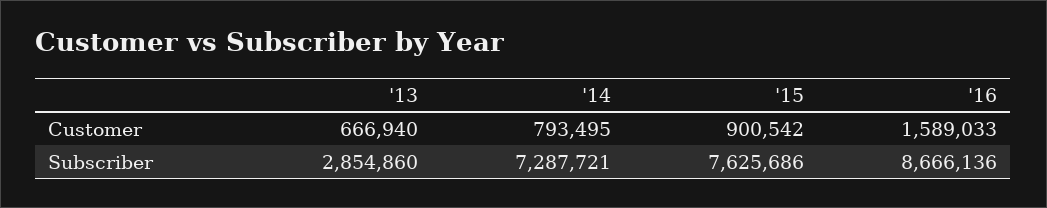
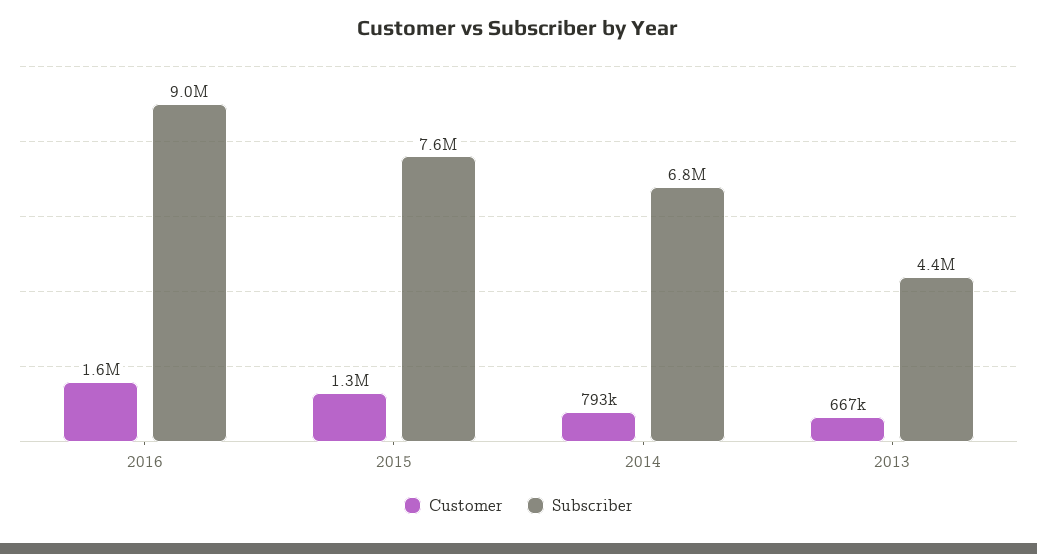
Customer, '15: 900542 -> 1300000
Subscriber, '13: 2854860 -> 4400000
Subscriber, '14: 7287721 -> 6800000
Subscriber, '16: 8666136 -> 9000000

